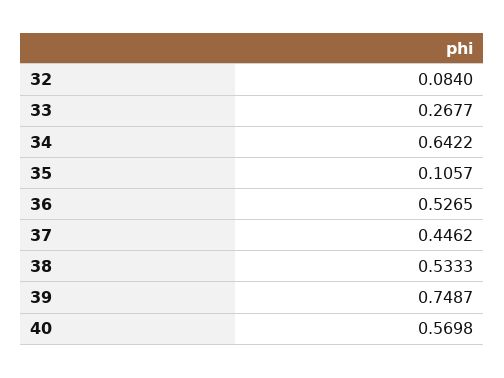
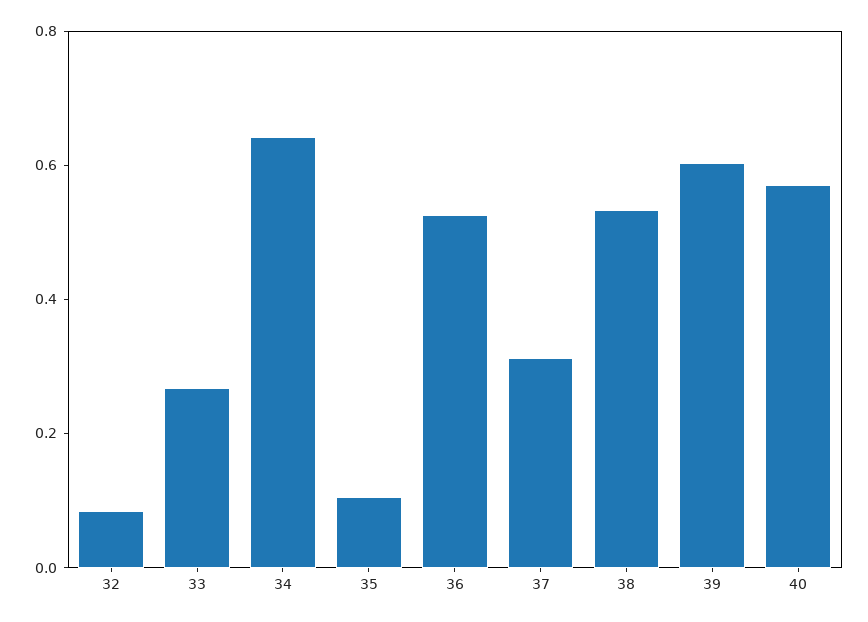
37: 0.4462 -> 0.3
39: 0.7487 -> 0.6

